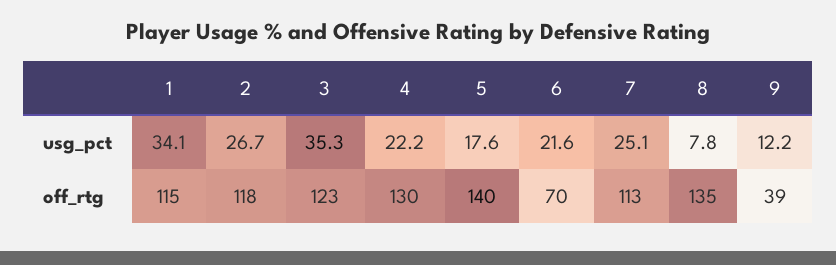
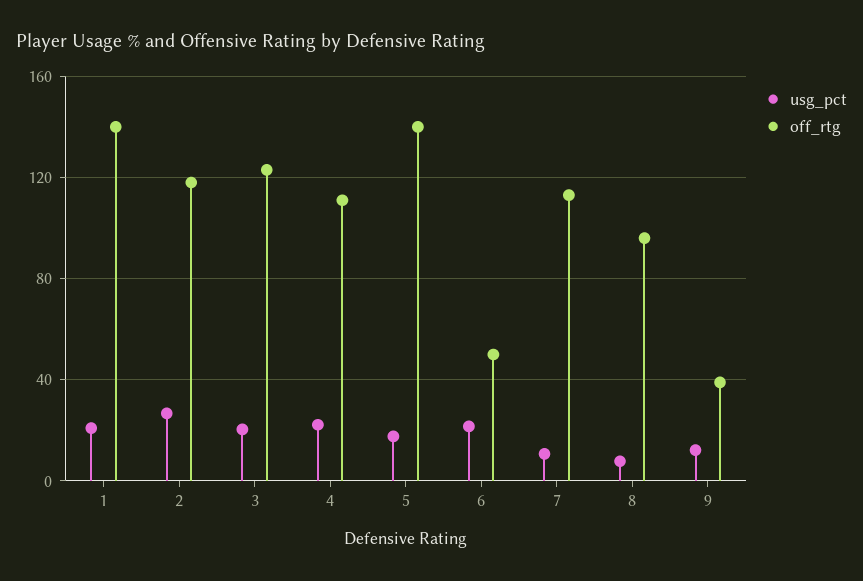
usg_pct, 1: 34.1 -> 20
usg_pct, 3: 35.3 -> 20
usg_pct, 7: 25.1 -> 10
off_rtg, 1: 115 -> 140
off_rtg, 4: 130 -> 110
off_rtg, 6: 70 -> 50
off_rtg, 8: 135 -> 95

